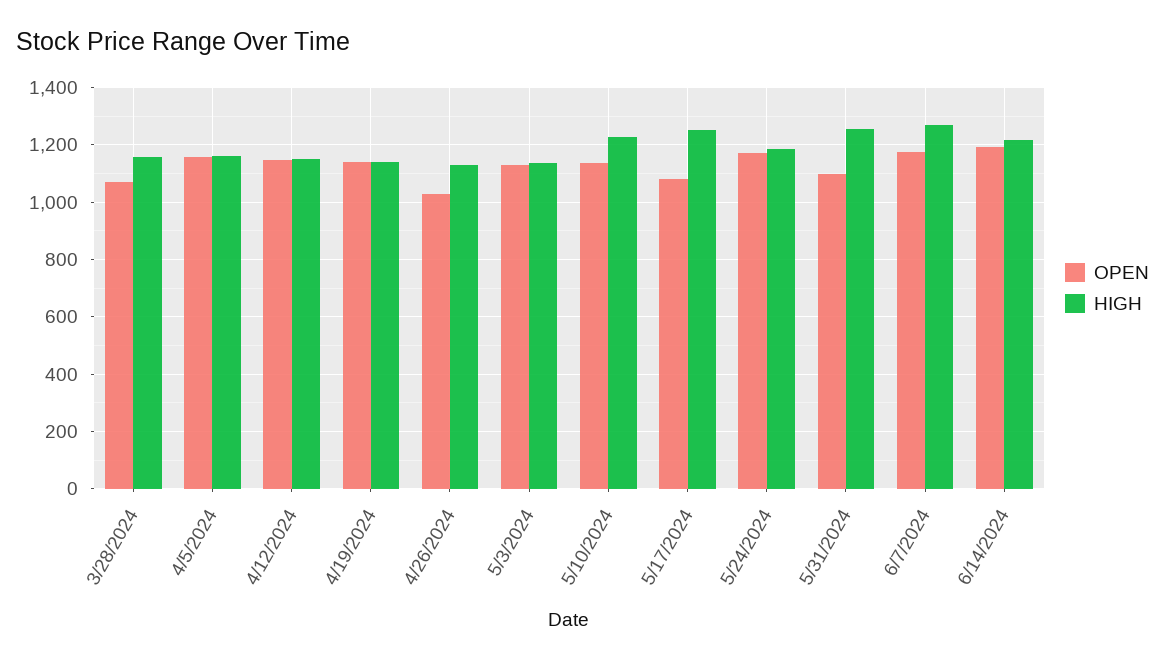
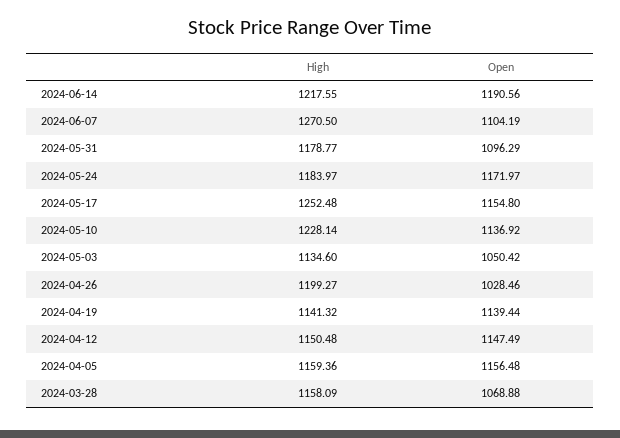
HIGH, 4/26/2024: 1125 -> 1199.27
OPEN, 5/3/2024: 1125 -> 1050.42
OPEN, 5/17/2024: 1075 -> 1154.8
HIGH, 5/31/2024: 1250 -> 1178.77
OPEN, 6/7/2024: 1175 -> 1104.19

